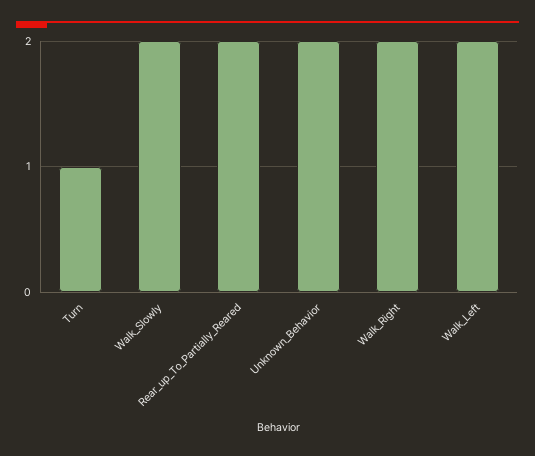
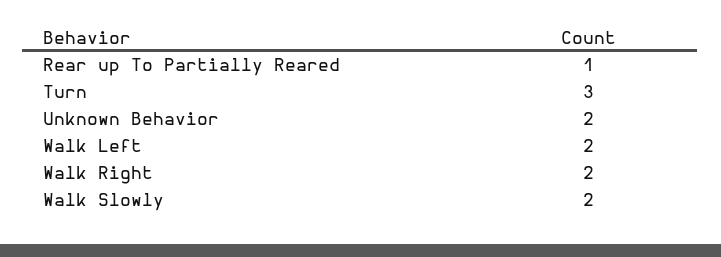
Turn: 1 -> 3
Rear_up_To_Partially_Reared: 2 -> 1

